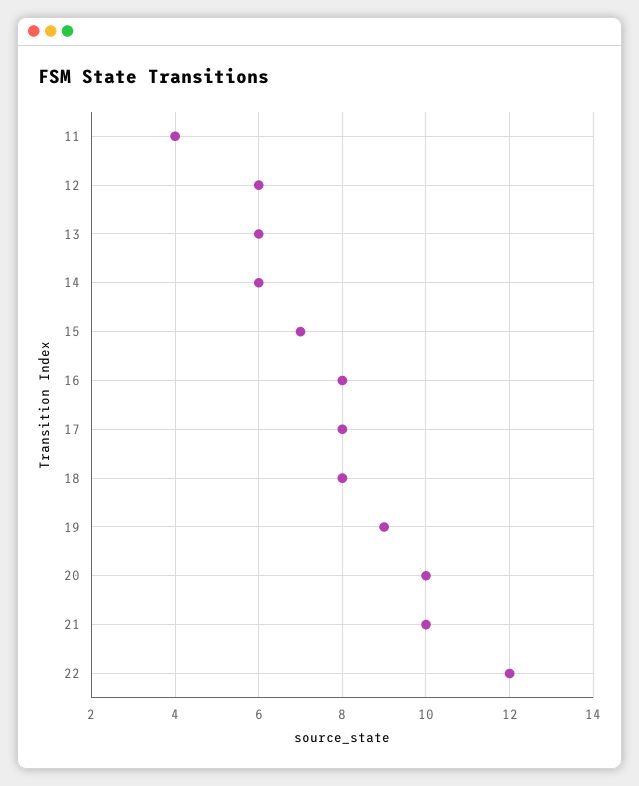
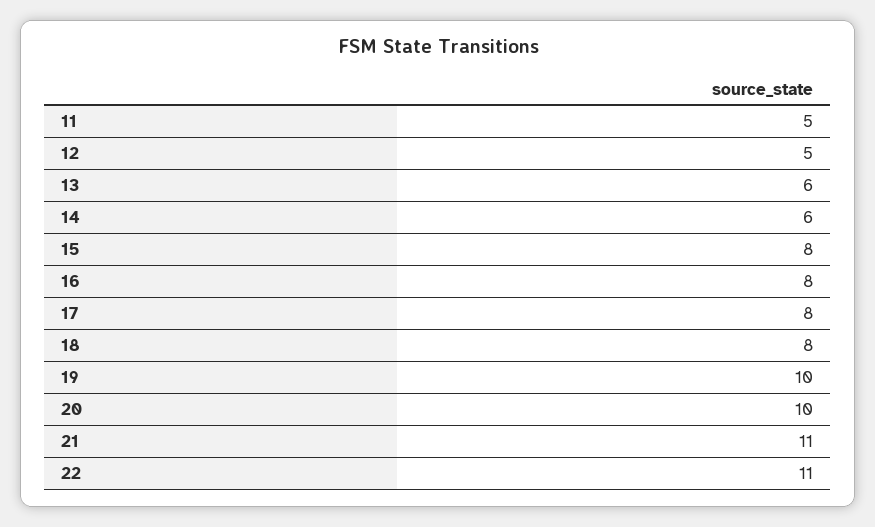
11: 4 -> 5
12: 6 -> 5
15: 7 -> 8
19: 9 -> 10
21: 10 -> 11
22: 12 -> 11

